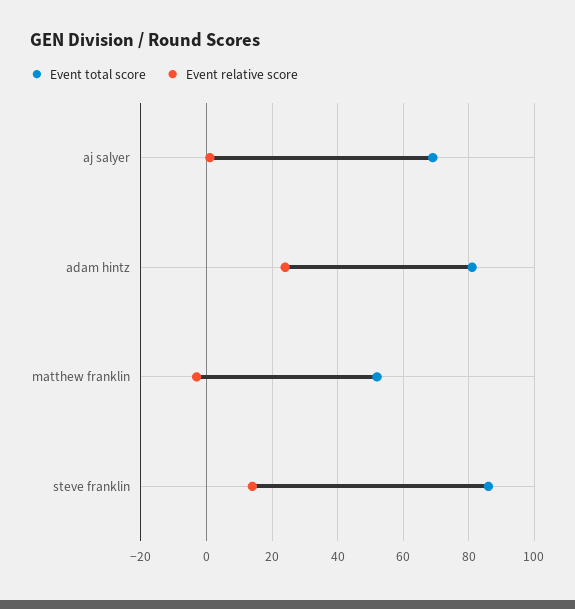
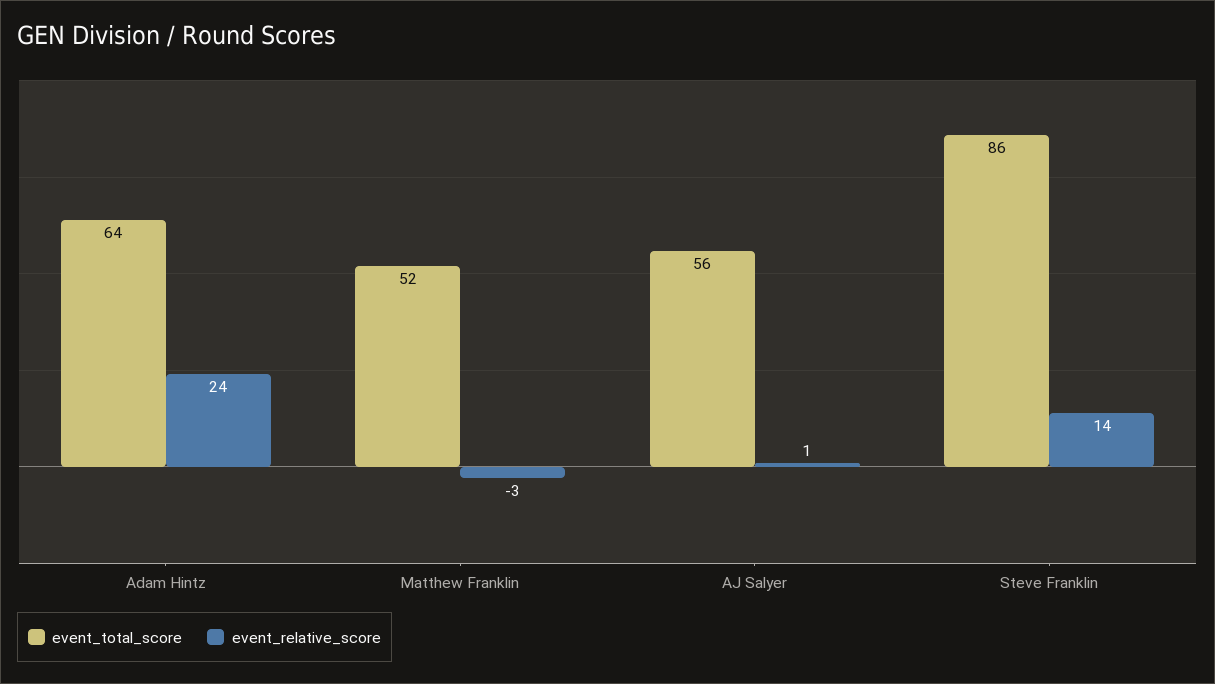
Event total score, aj salyer: 70 -> 56
Event total score, adam hintz: 80 -> 64

